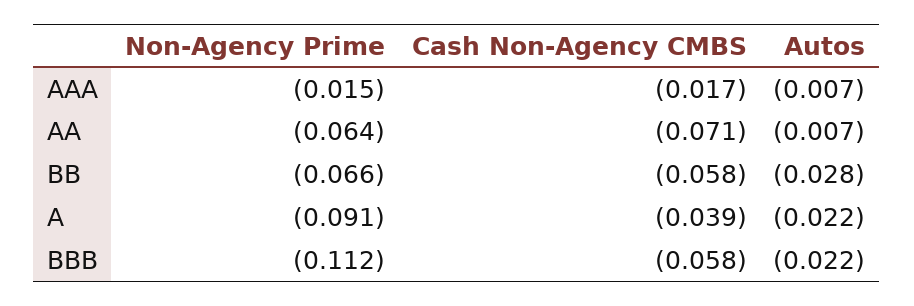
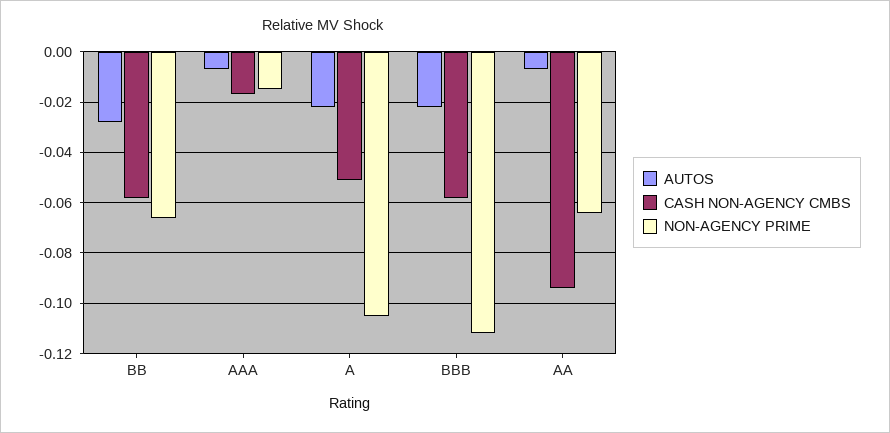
Cash Non-Agency CMBS, AA: -0.071 -> -0.095
Non-Agency Prime, A: -0.091 -> -0.105
Cash Non-Agency CMBS, A: -0.039 -> -0.05

